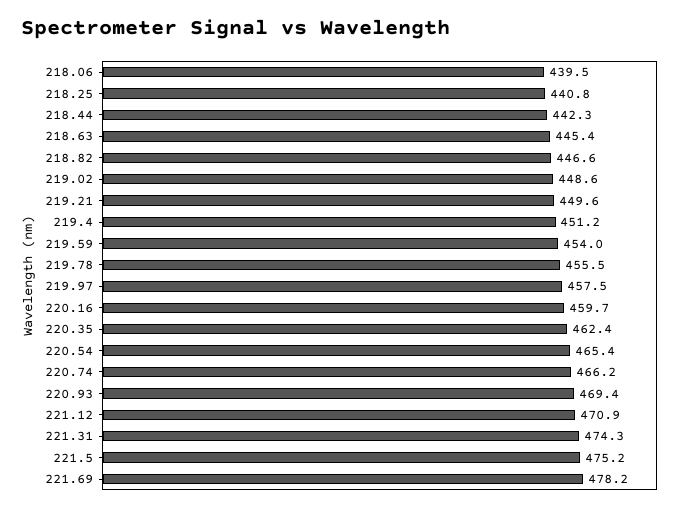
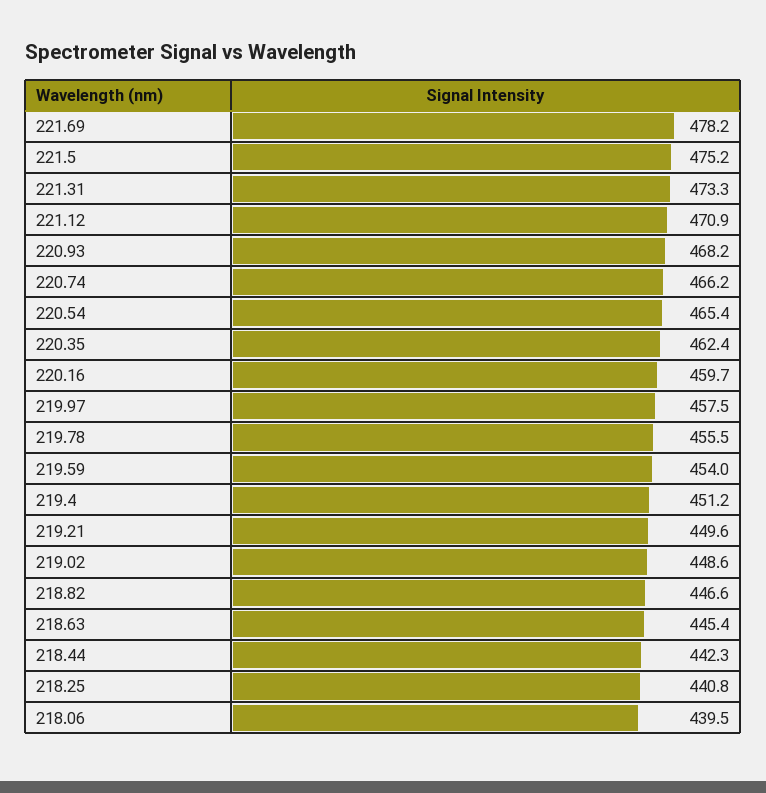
220.93: 469.4 -> 468.2
221.31: 474.3 -> 473.3

